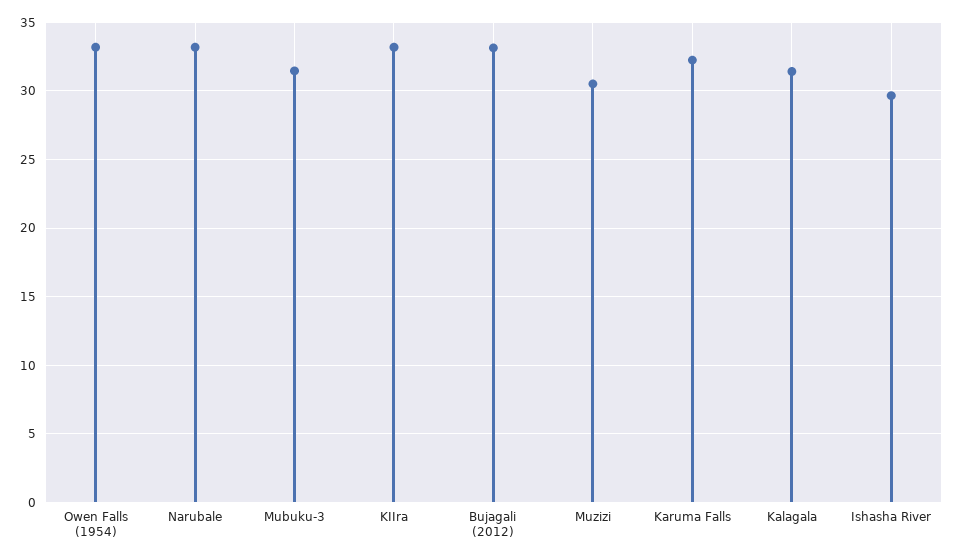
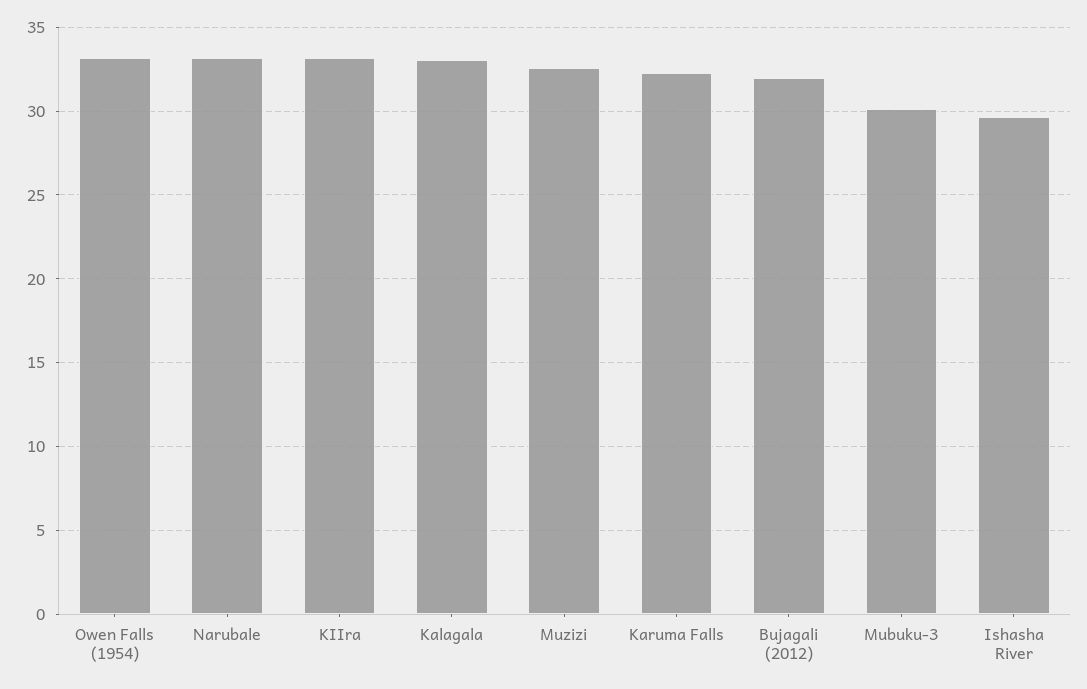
Mubuku-3: 31.5 -> 30
Bujagali (2012): 33 -> 32
Muzizi: 30.5 -> 32.5
Kalagala: 31.5 -> 33

